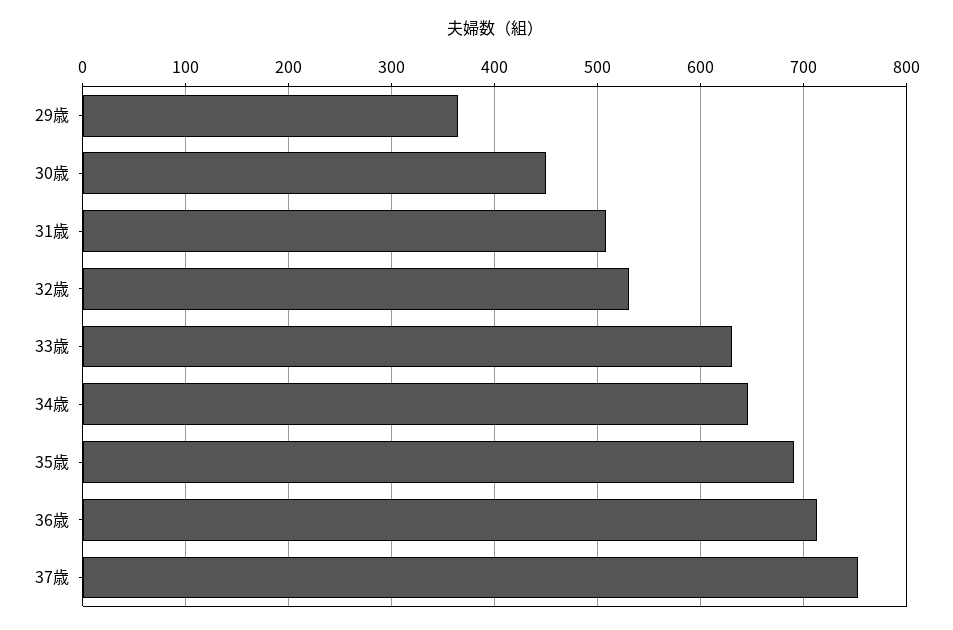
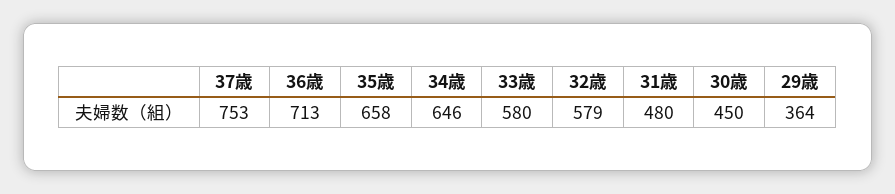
31歳: 510 -> 480
32歳: 530 -> 579
33歳: 630 -> 580
35歳: 690 -> 658

